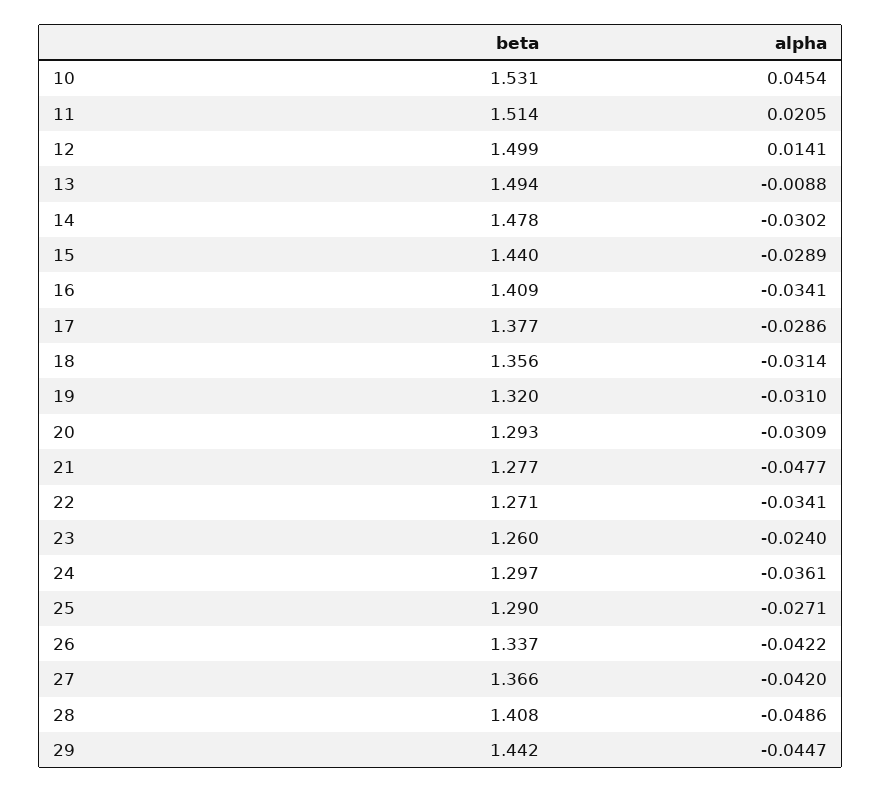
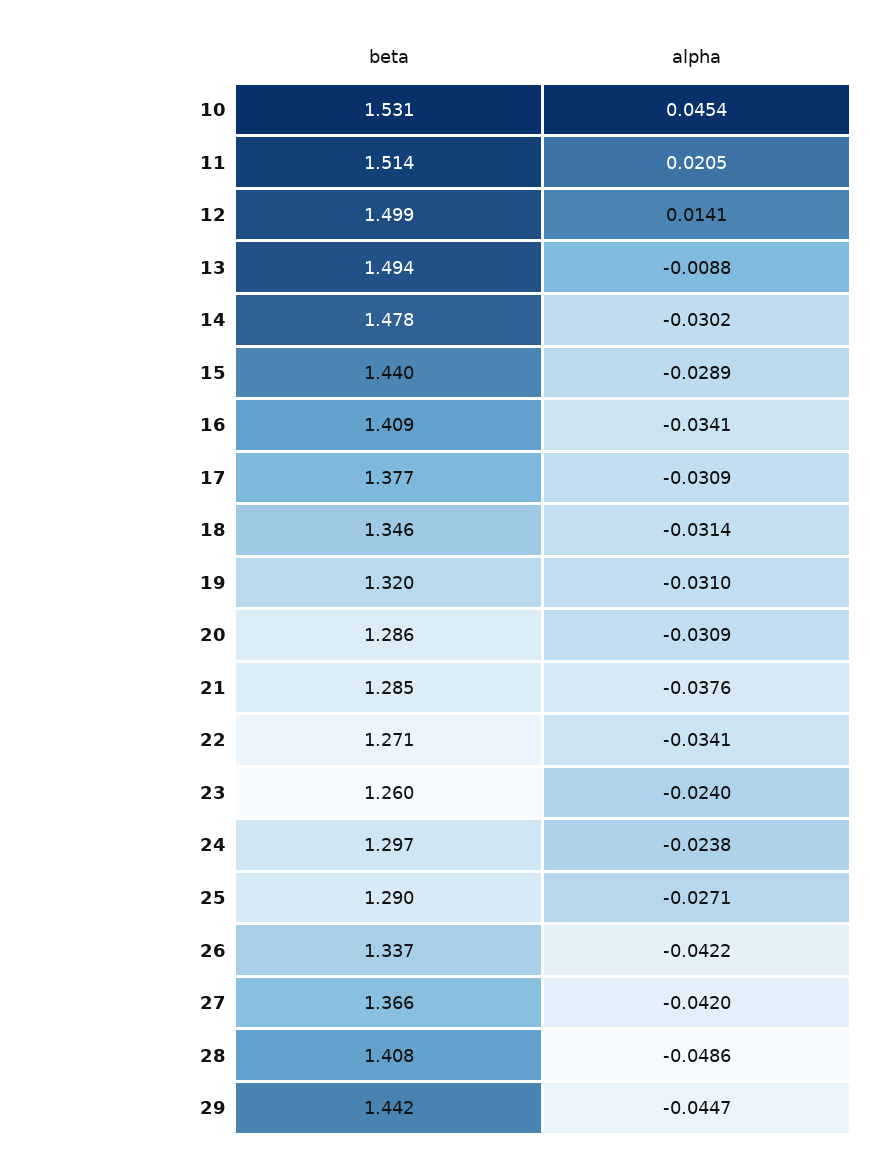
alpha, 17: -0.0286 -> -0.0309
beta, 18: 1.356 -> 1.346
beta, 20: 1.293 -> 1.286
beta, 21: 1.277 -> 1.285
alpha, 21: -0.0477 -> -0.0376
alpha, 24: -0.0361 -> -0.0238

